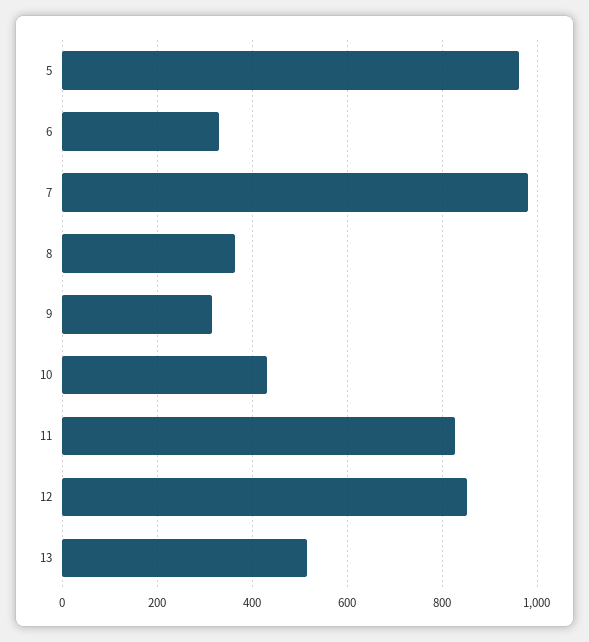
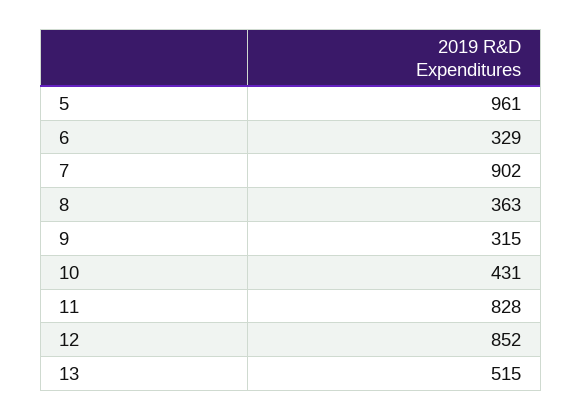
7: 980 -> 902

